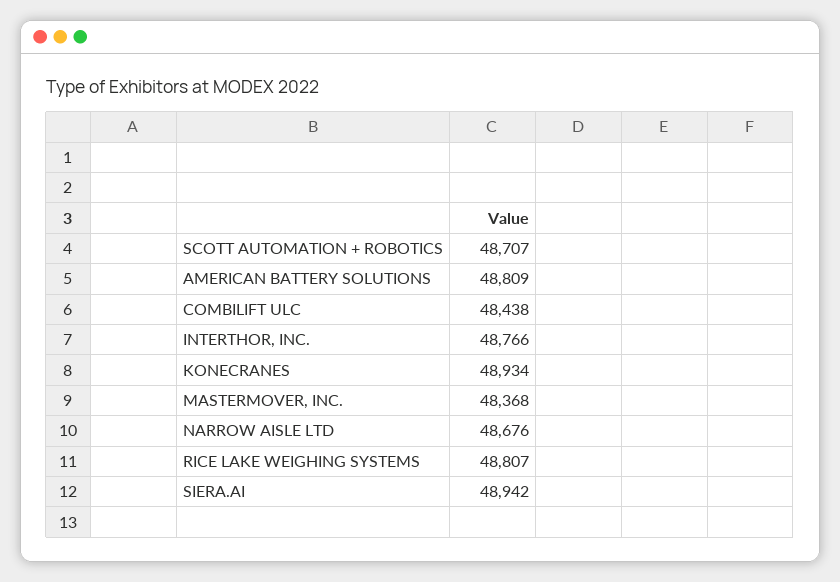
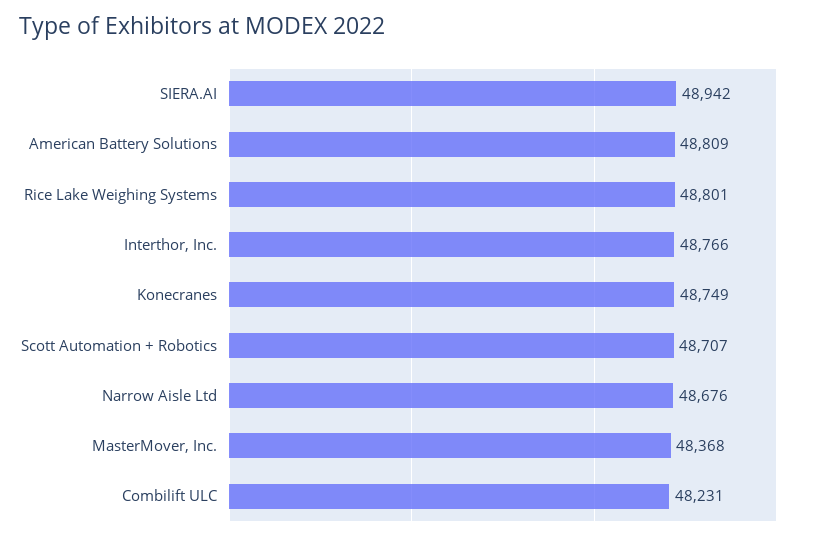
COMBILIFT ULC: 48438 -> 48231
KONECRANES: 48934 -> 48749
RICE LAKE WEIGHING SYSTEMS: 48807 -> 48801

